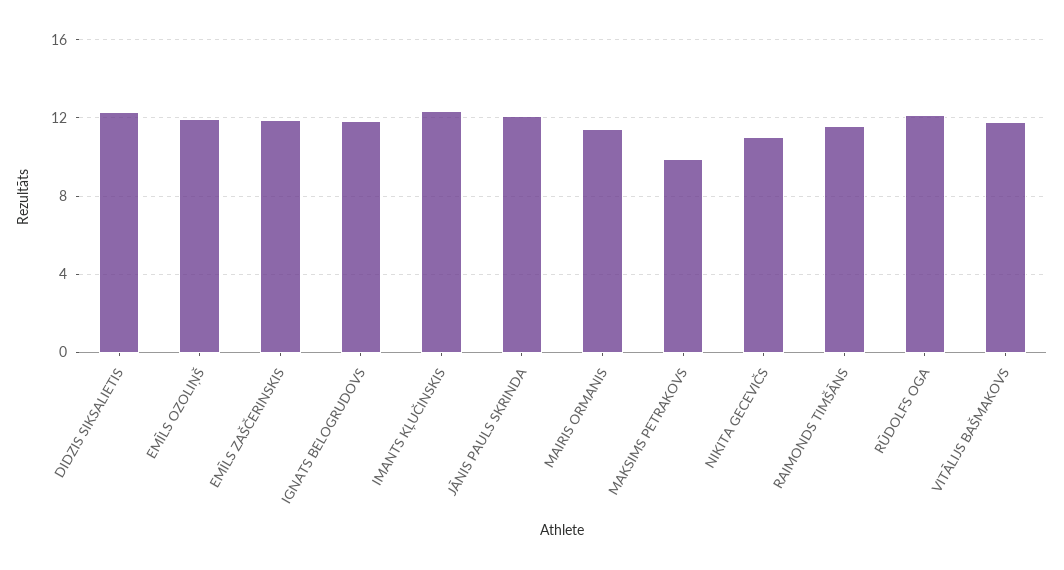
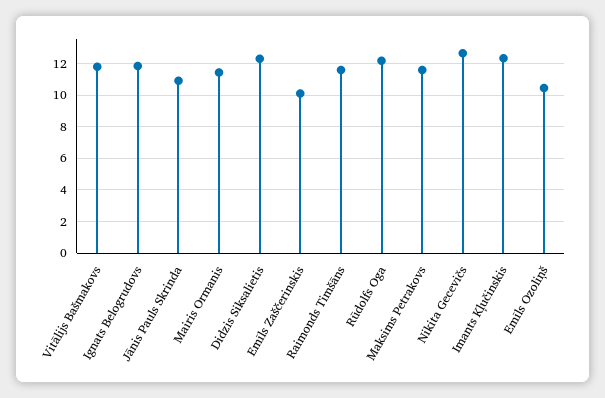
EMĪLS OZOLIŅŠ: 12 -> 10.5
EMĪLS ZAŠČERINSKIS: 12 -> 10
JĀNIS PAULS SKRINDA: 12 -> 11
MAKSIMS PETRAKOVS: 10 -> 11.5
NIKITA GECEVIČS: 11 -> 12.5

